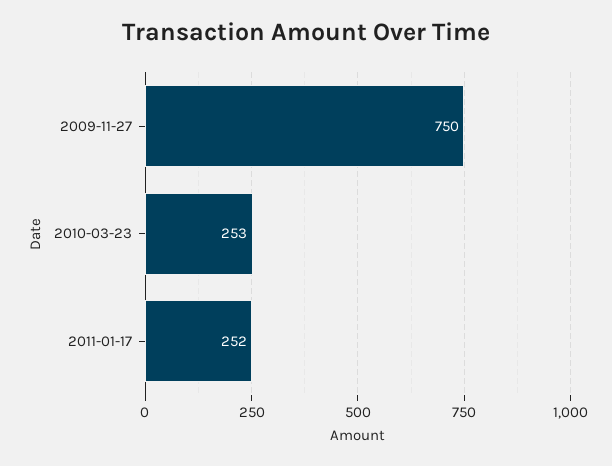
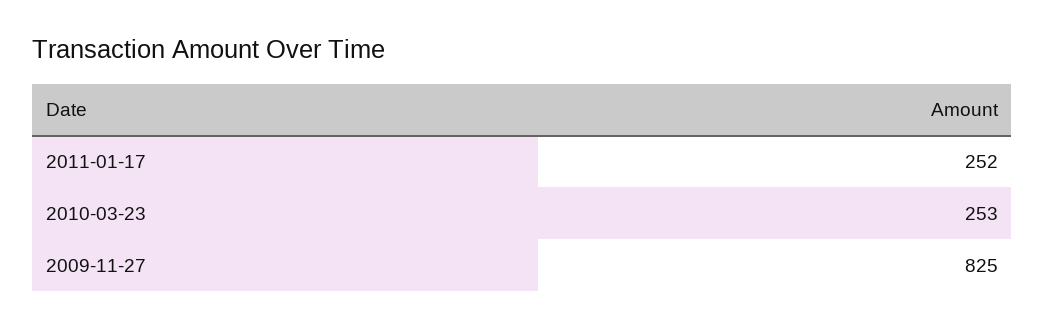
2009-11-27: 750 -> 825

